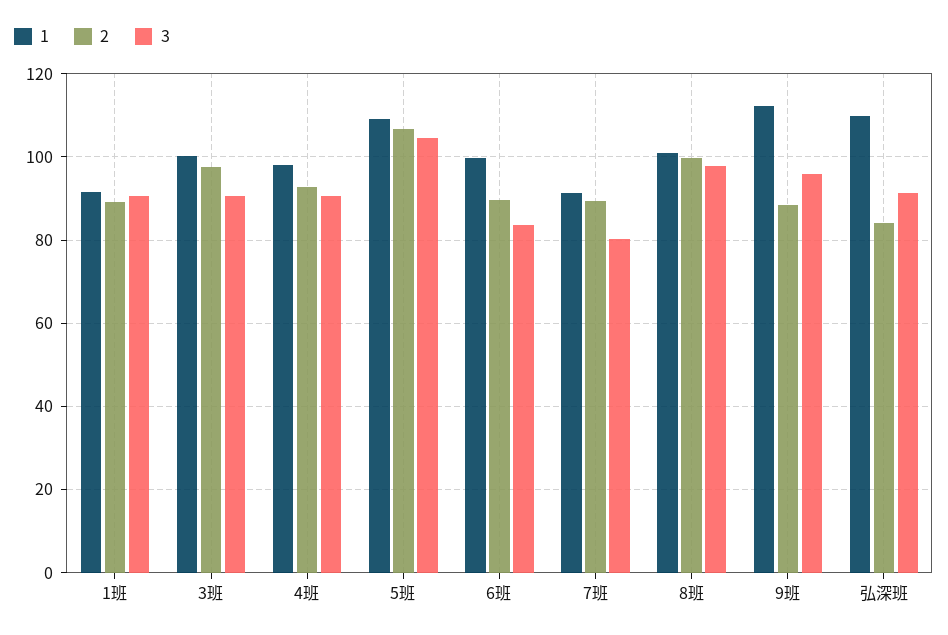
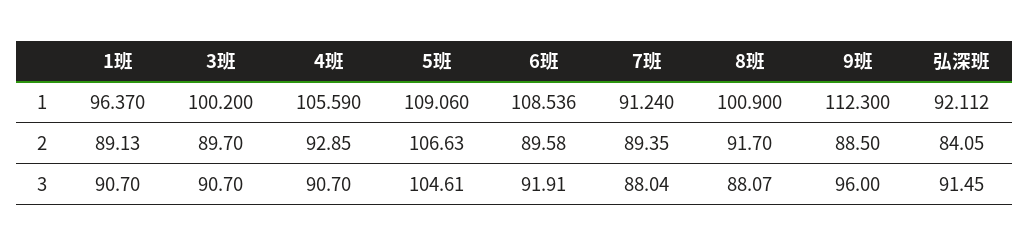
1, 1班: 92 -> 96.37
2, 3班: 98 -> 89.7
1, 4班: 98 -> 105.59
1, 6班: 100 -> 108.536
3, 6班: 84 -> 91.91
3, 7班: 80 -> 88.04
2, 8班: 100 -> 91.7
3, 8班: 98 -> 88.07
1, 弘深班: 110 -> 92.112

